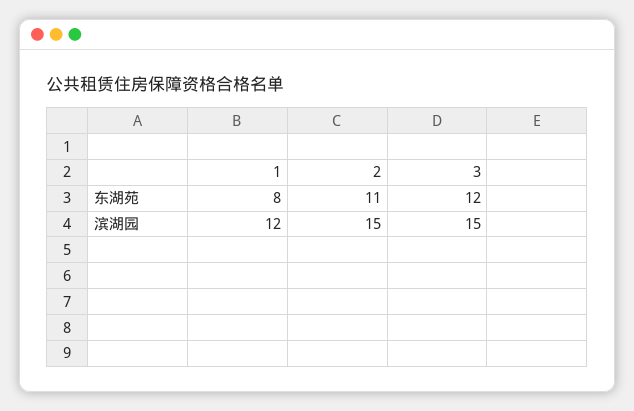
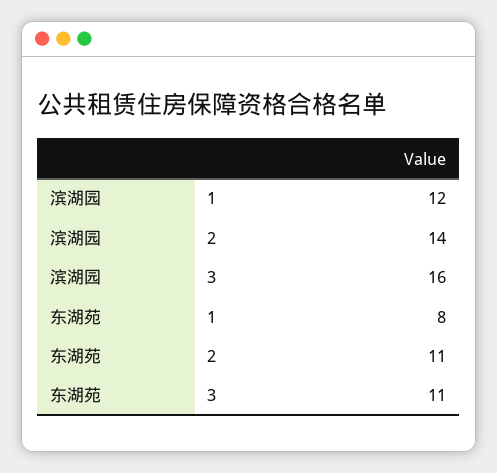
3, 东湖苑: 12 -> 11
2, 滨湖园: 15 -> 14
3, 滨湖园: 15 -> 16

